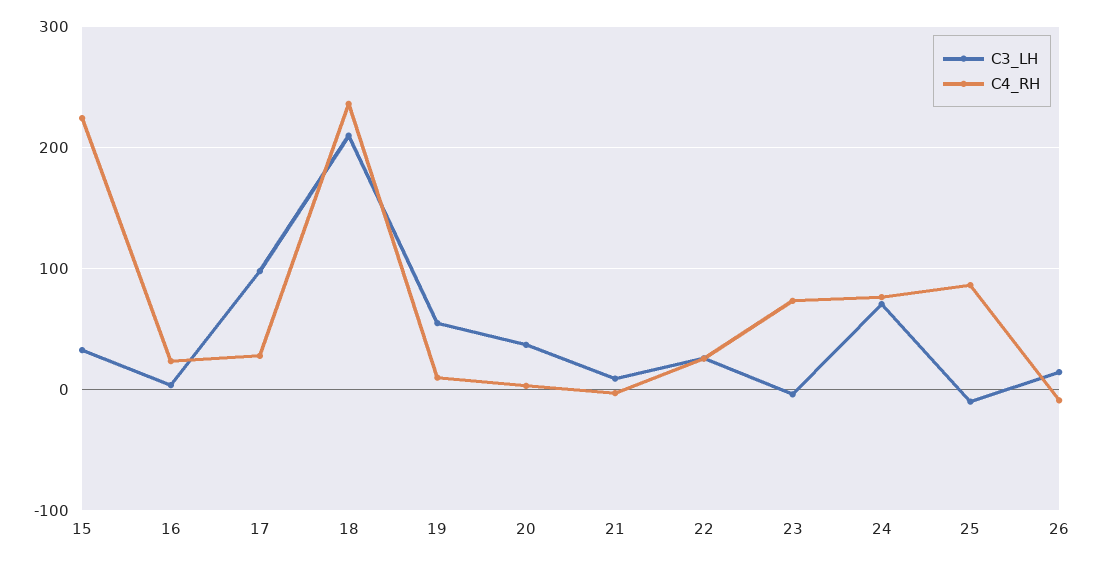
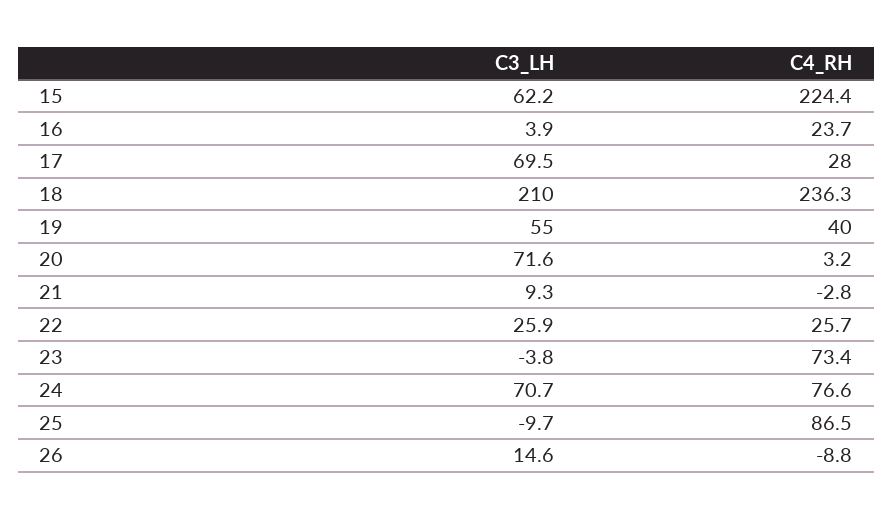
C3_LH, 15: 30 -> 62.2
C3_LH, 17: 100 -> 69.5
C4_RH, 19: 10 -> 40
C3_LH, 20: 40 -> 71.6

